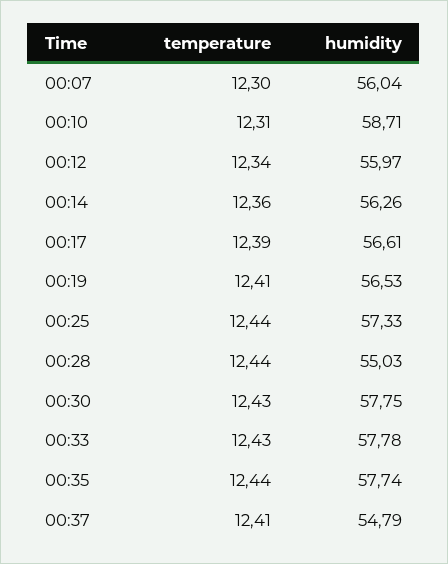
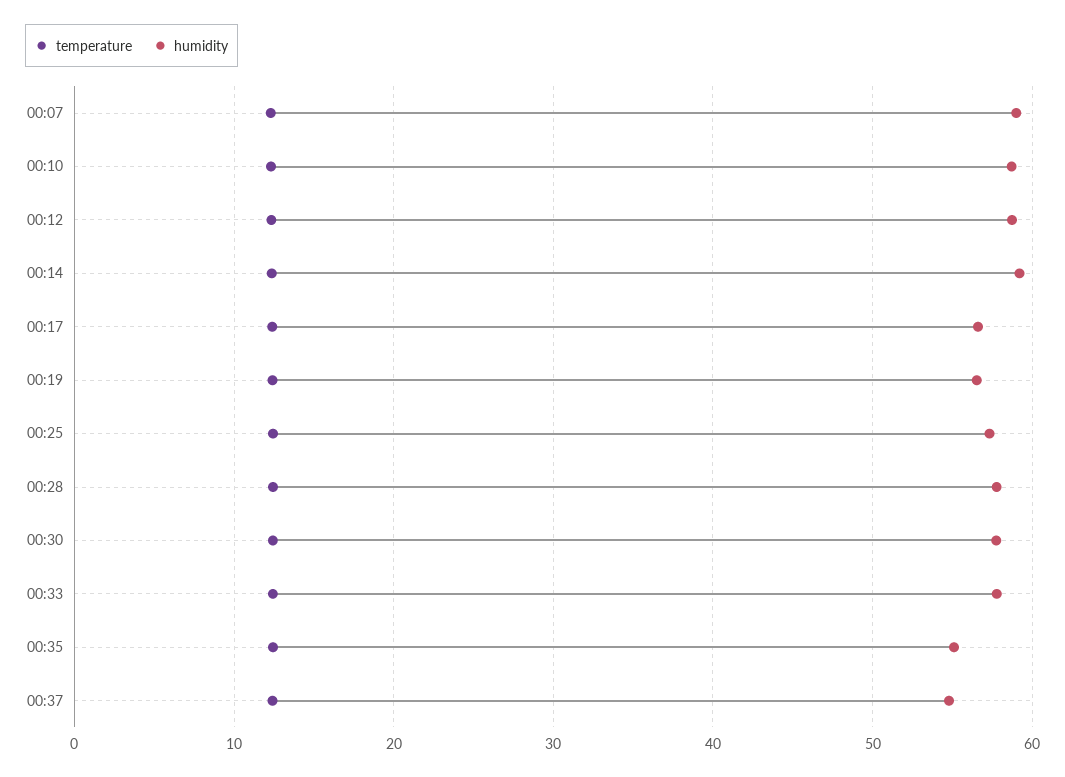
humidity, 00:07: 56.04 -> 59
humidity, 00:12: 55.97 -> 59
humidity, 00:14: 56.26 -> 59
humidity, 00:28: 55.03 -> 58
humidity, 00:35: 57.74 -> 55

